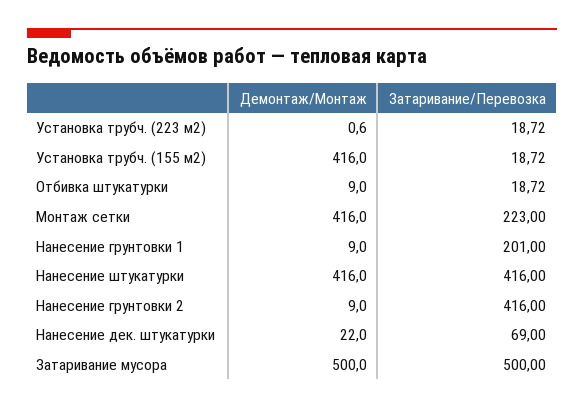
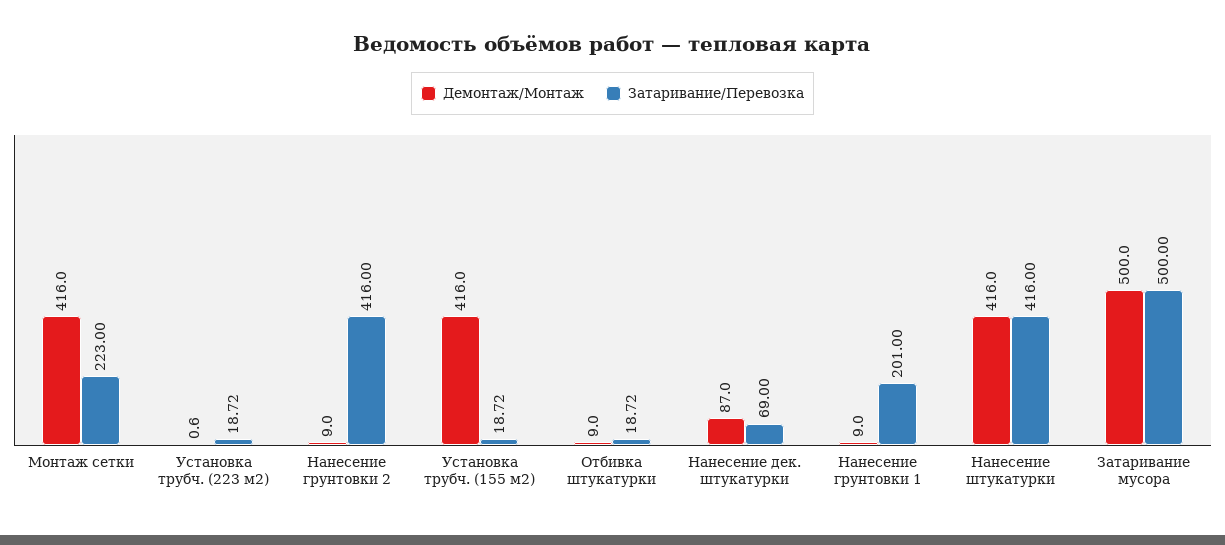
Демонтаж/Монтаж, Нанесение дек. штукатурки: 22 -> 87

